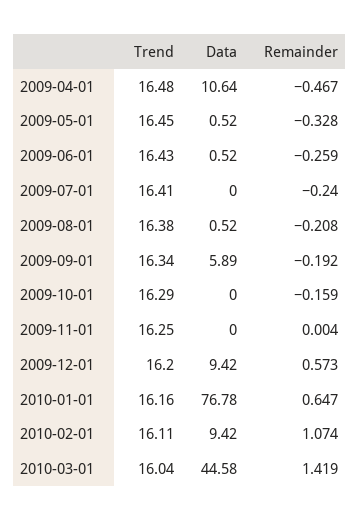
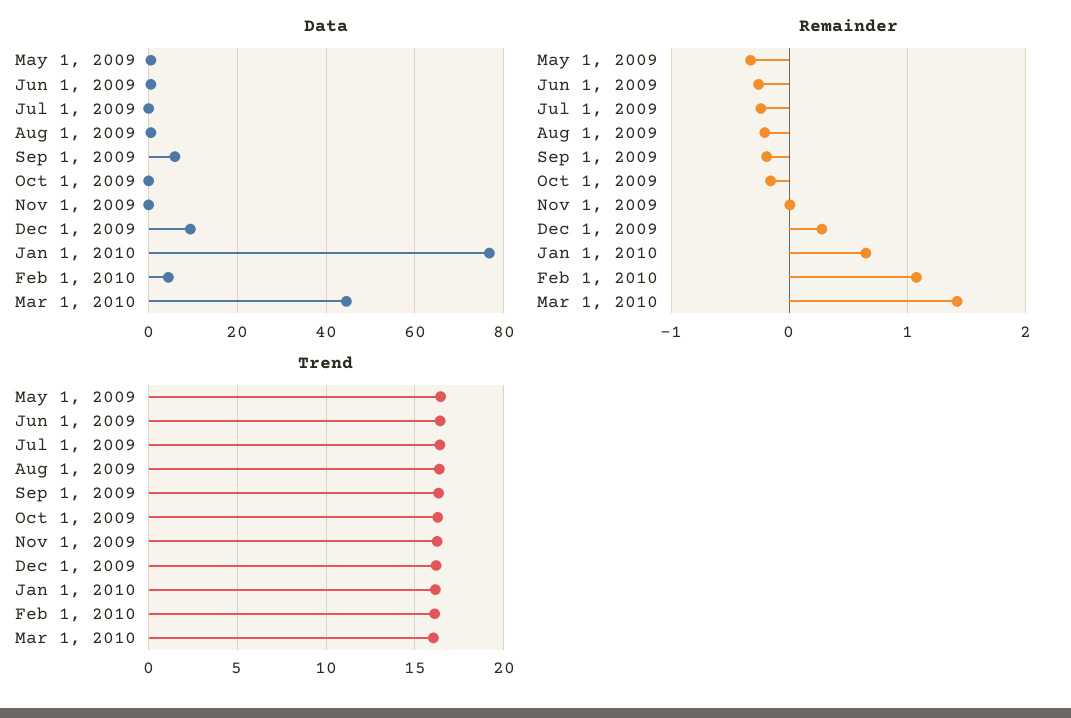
Trend, 2009-04-01: 16.48 -> none
Data, 2009-04-01: 10.64 -> none
Remainder, 2009-04-01: -0.467 -> none
Remainder, 2009-12-01: 0.573 -> 0.3
Data, 2010-02-01: 9.42 -> 4

